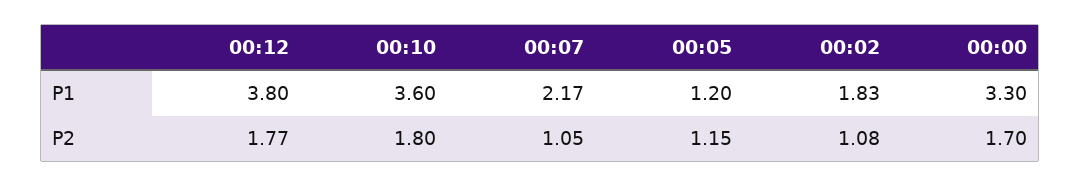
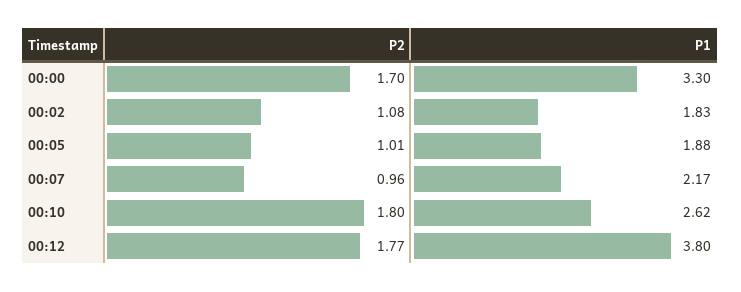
00:10, P1: 3.6 -> 2.62
00:05, P1: 1.2 -> 1.88
00:07, P2: 1.05 -> 0.96
00:05, P2: 1.15 -> 1.01

